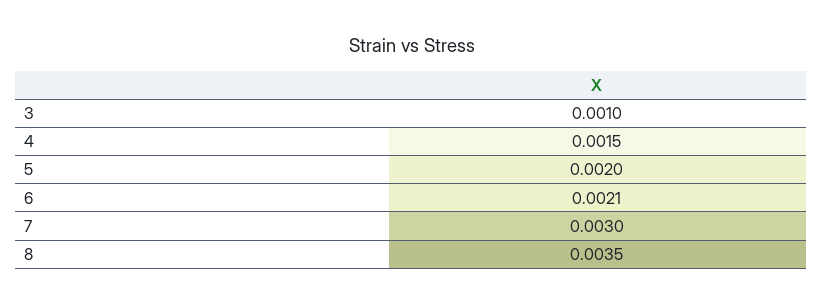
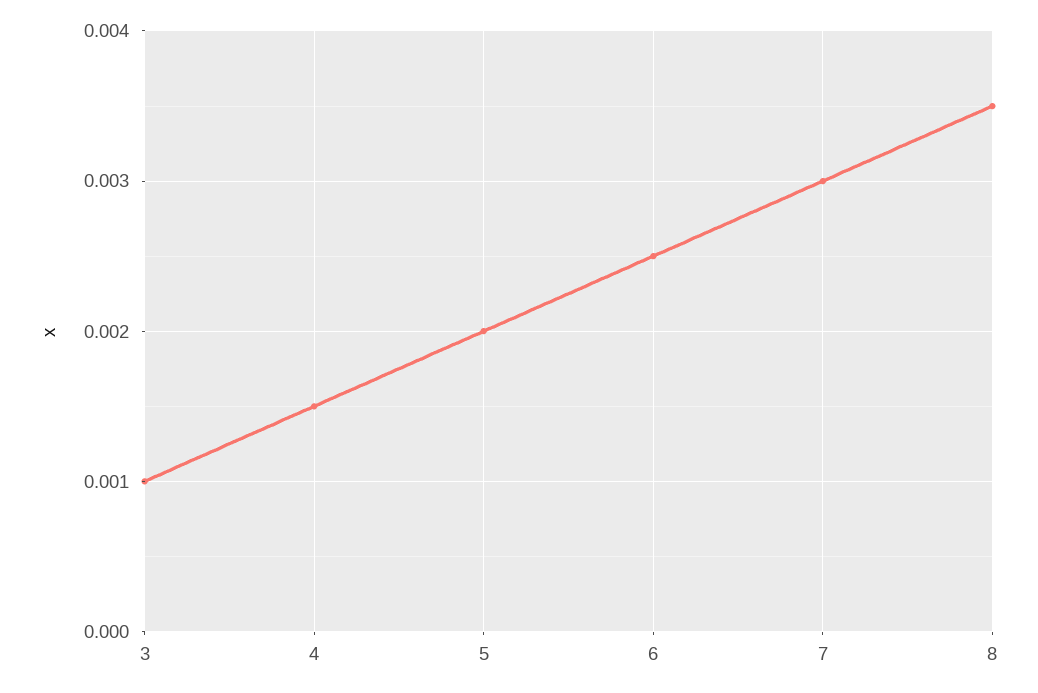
6: 0.0021 -> 0.0025

